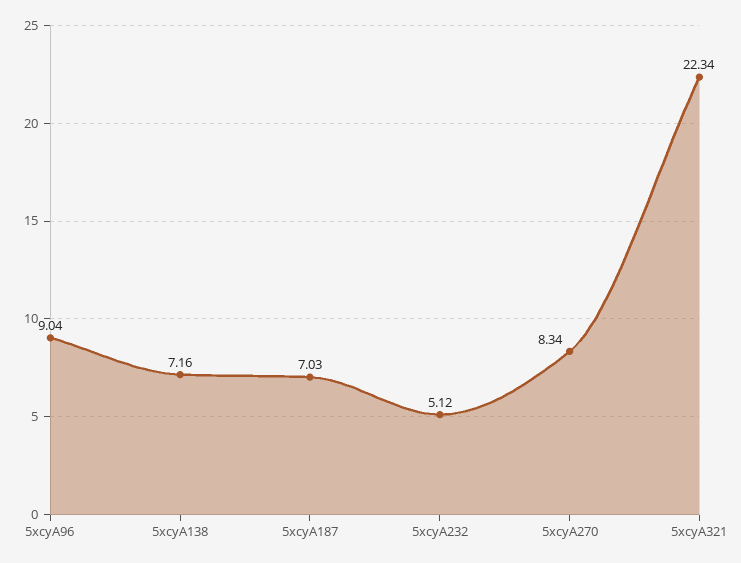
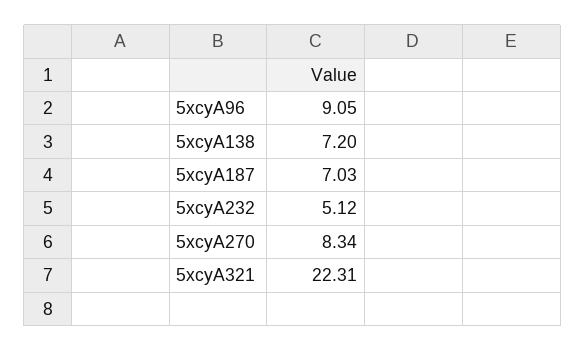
5xcyA96: 9.04 -> 9.05
5xcyA138: 7.16 -> 7.2
5xcyA321: 22.34 -> 22.31

